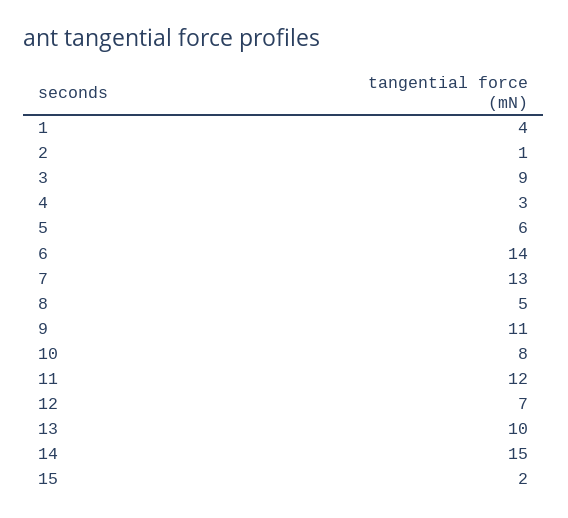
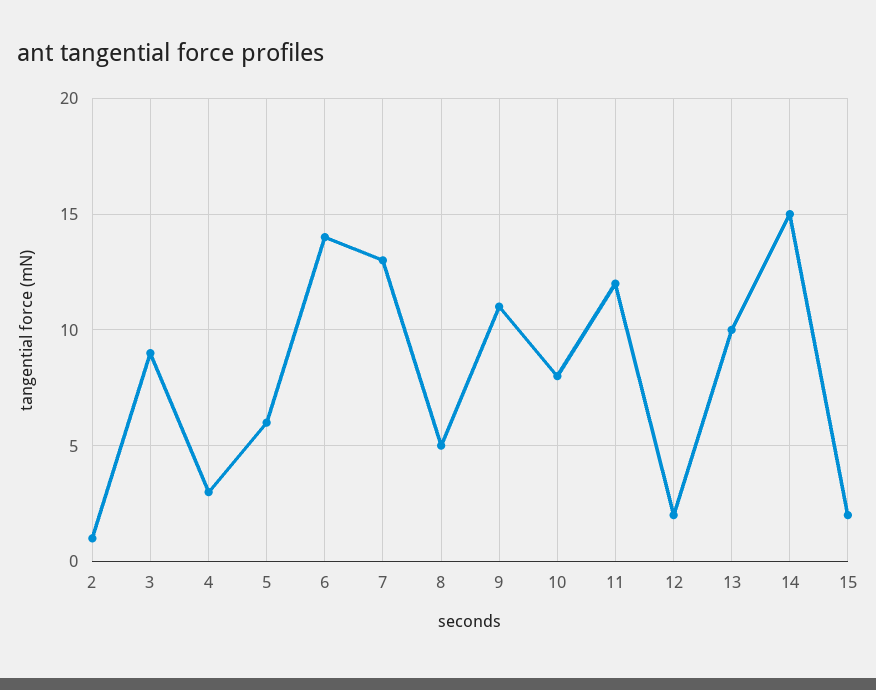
1: 4 -> none
12: 7 -> 2

